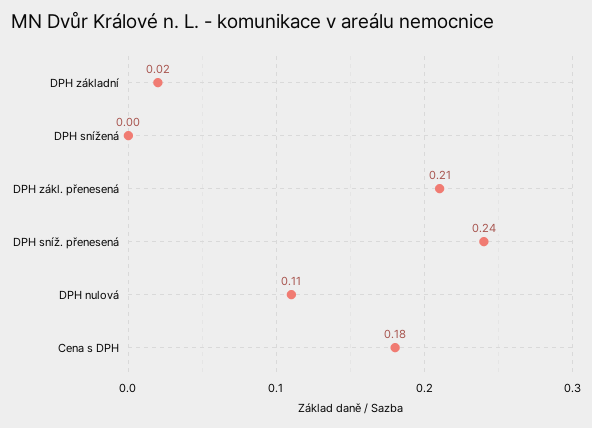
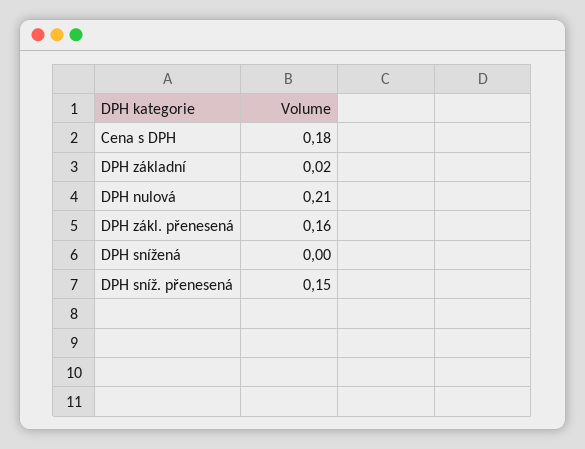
DPH zákl. přenesená: 0.21 -> 0.16
DPH sníž. přenesená: 0.24 -> 0.15
DPH nulová: 0.11 -> 0.21

